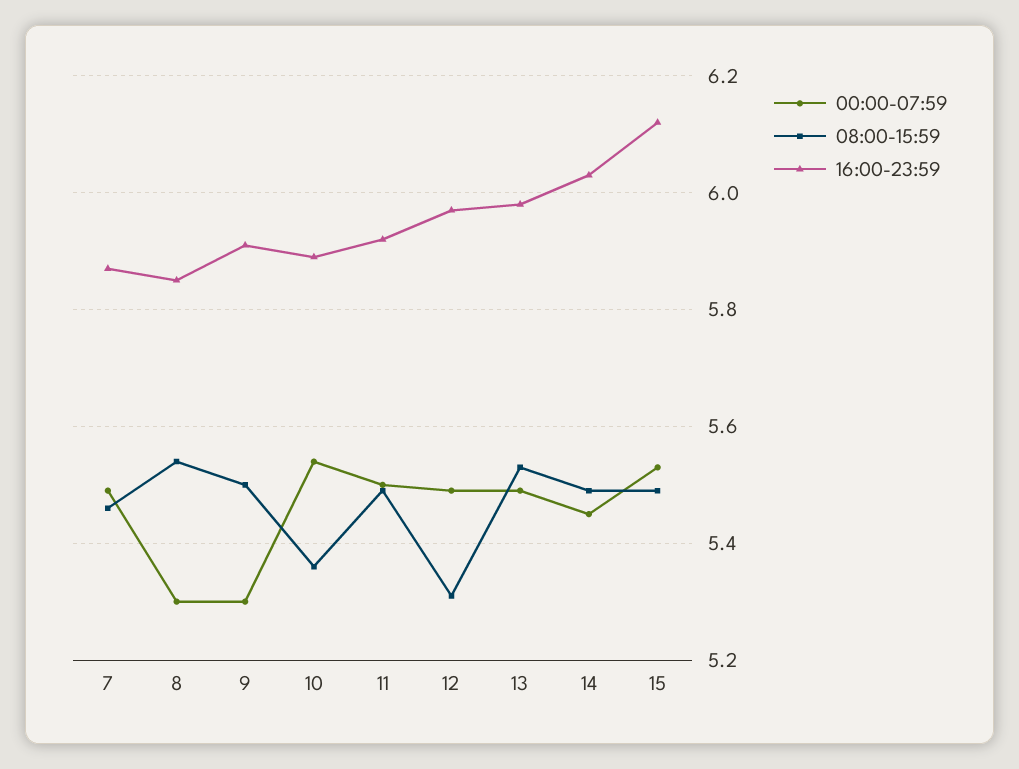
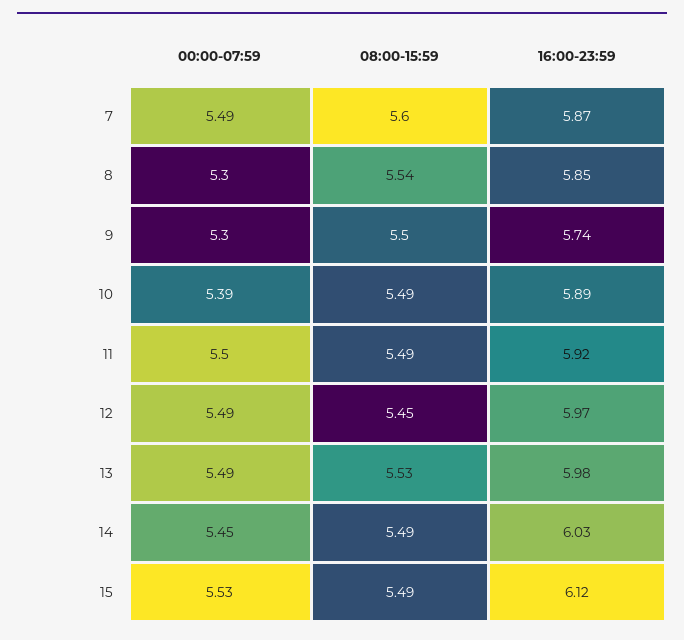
08:00-15:59, 7: 5.45 -> 5.6
16:00-23:59, 9: 5.9 -> 5.74
00:00-07:59, 10: 5.55 -> 5.39
08:00-15:59, 10: 5.35 -> 5.49
08:00-15:59, 12: 5.3 -> 5.45

